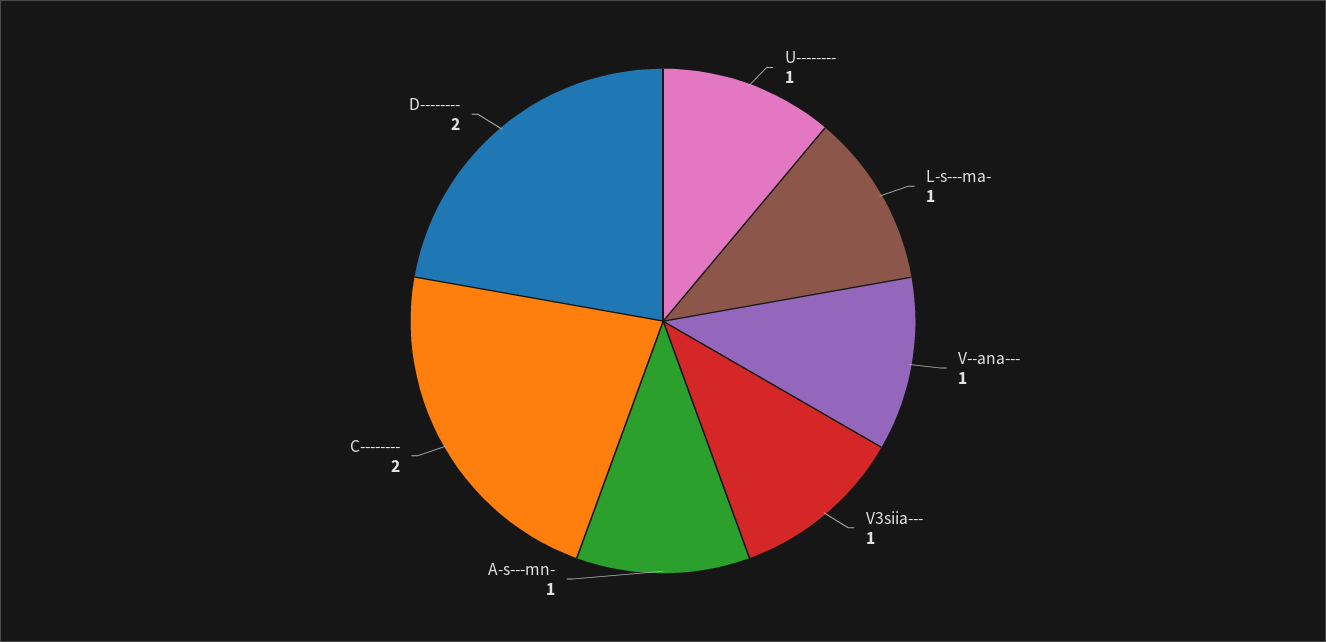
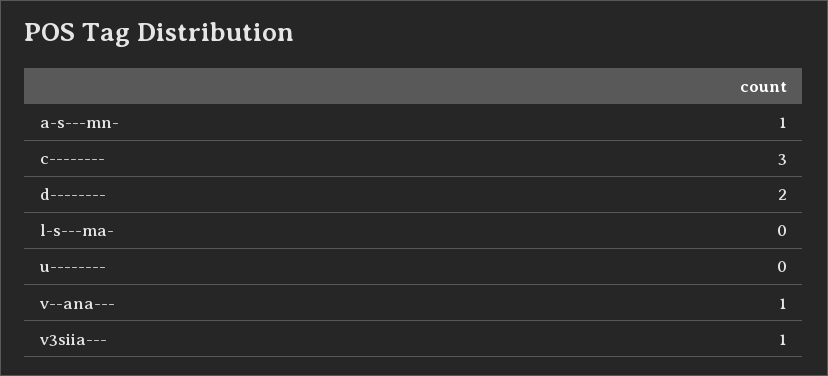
U--------: 1 -> 0
L-s---ma-: 1 -> 0
C--------: 2 -> 3

